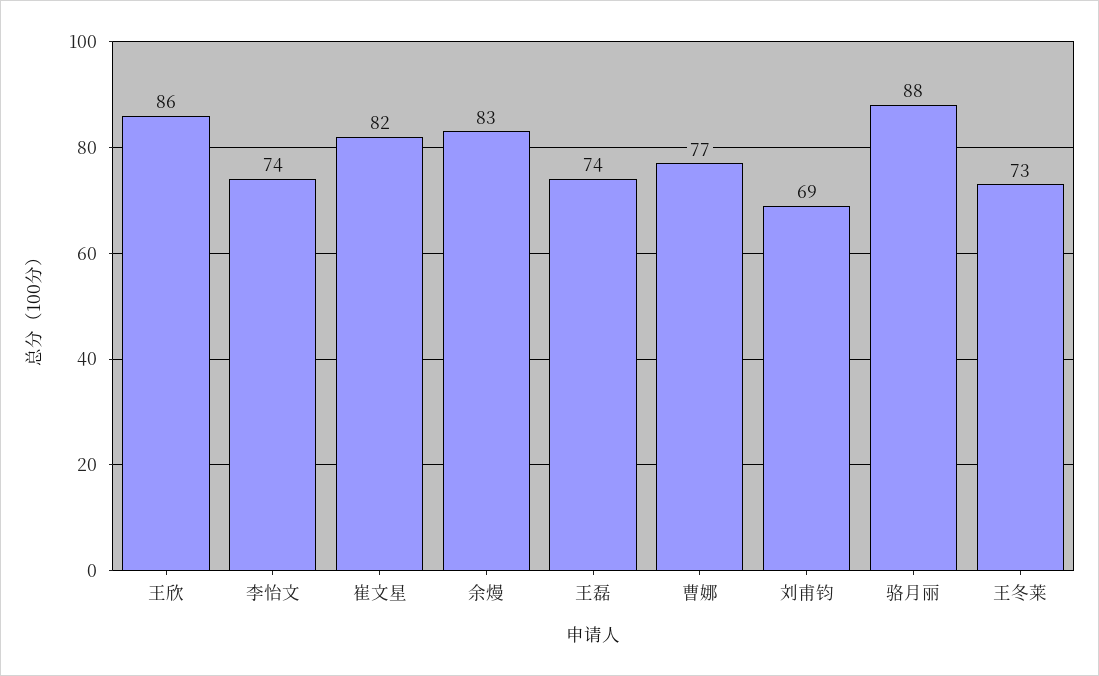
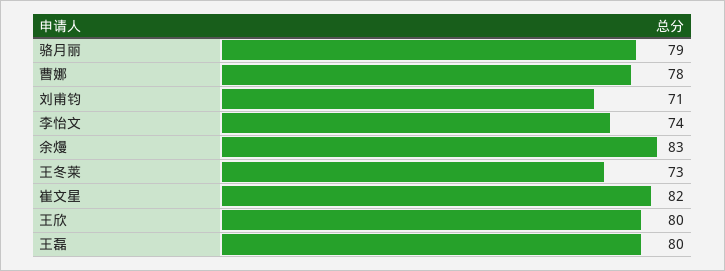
王欣: 86 -> 80
王磊: 74 -> 80
曹娜: 77 -> 78
刘甫钧: 69 -> 71
骆月丽: 88 -> 79

